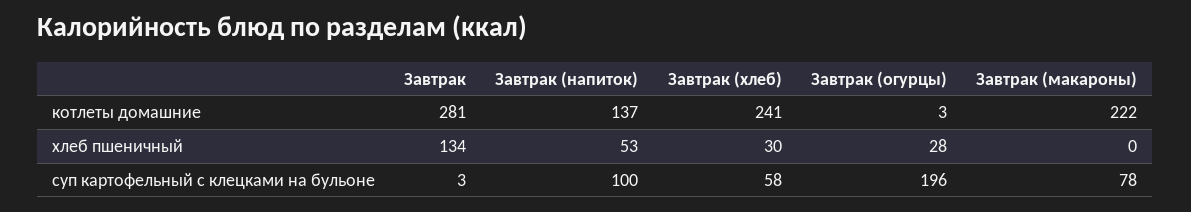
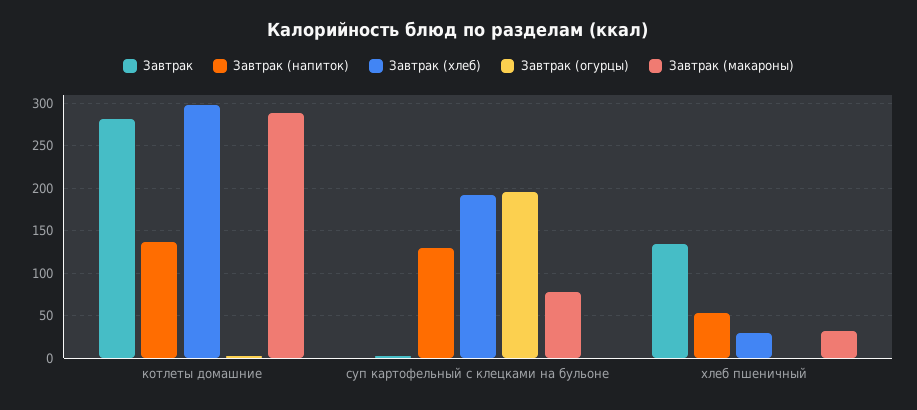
Завтрак (хлеб), котлеты домашние: 241 -> 300
Завтрак (макароны), котлеты домашние: 222 -> 290
Завтрак (огурцы), хлеб пшеничный: 28 -> 0
Завтрак (макароны), хлеб пшеничный: 0 -> 30
Завтрак (напиток), суп картофельный с клецками на бульоне: 100 -> 130
Завтрак (хлеб), суп картофельный с клецками на бульоне: 58 -> 190

